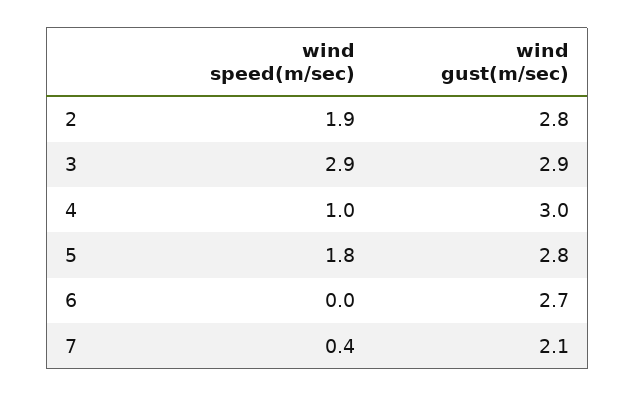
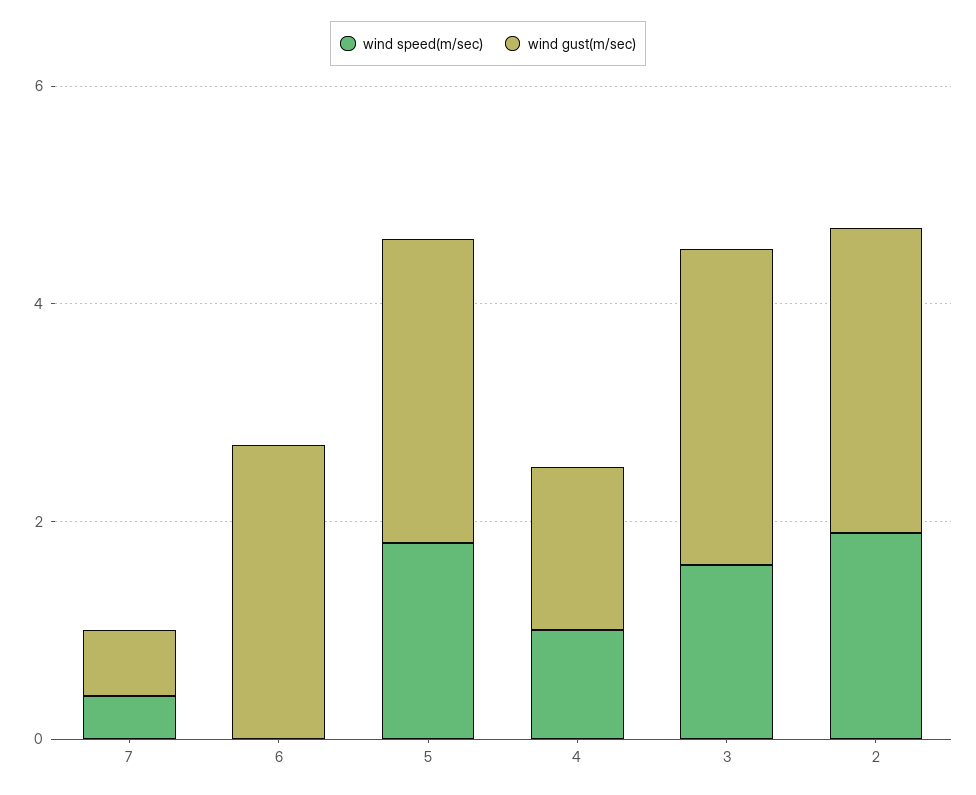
wind speed(m/sec), 3: 2.9 -> 1.5
wind gust(m/sec), 4: 3 -> 1.5
wind gust(m/sec), 7: 2.1 -> 0.5

